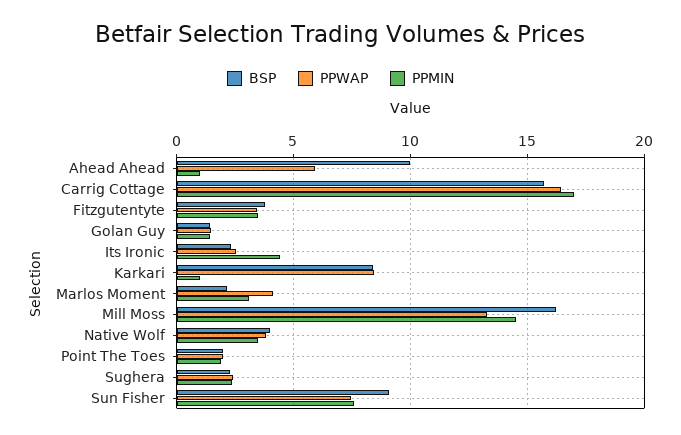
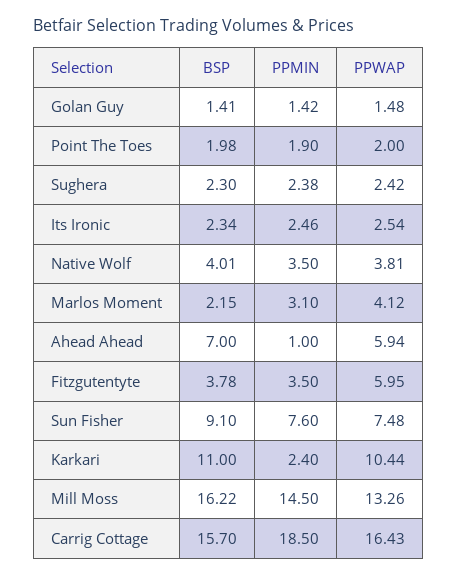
BSP, Ahead Ahead: 10 -> 7
PPMIN, Carrig Cottage: 17 -> 18.5
PPWAP, Fitzgutentyte: 3.5 -> 5.95
PPMIN, Its Ironic: 4.5 -> 2.46
BSP, Karkari: 8.5 -> 11
PPWAP, Karkari: 8.5 -> 10.44
PPMIN, Karkari: 1 -> 2.4

